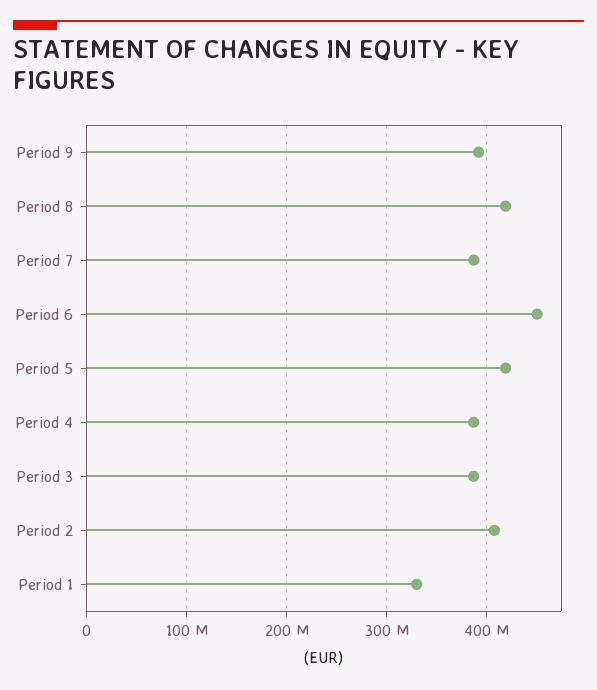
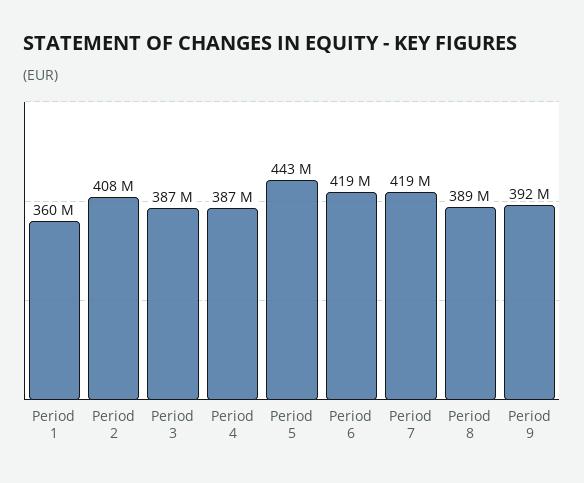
Period 8: 420000000 -> 389000000
Period 7: 390000000 -> 419000000
Period 6: 450000000 -> 419000000
Period 5: 420000000 -> 443000000
Period 1: 330000000 -> 360000000

